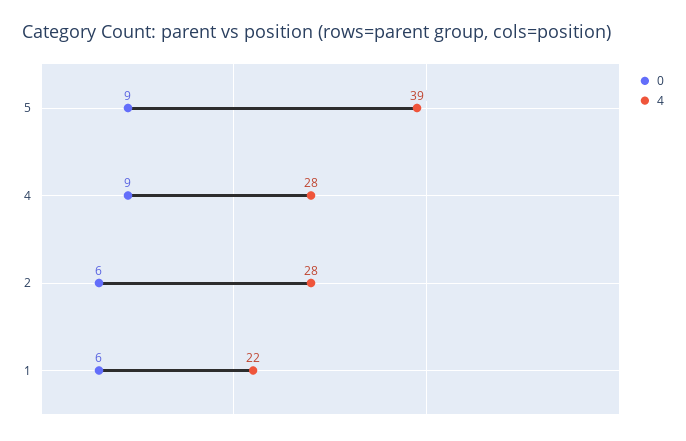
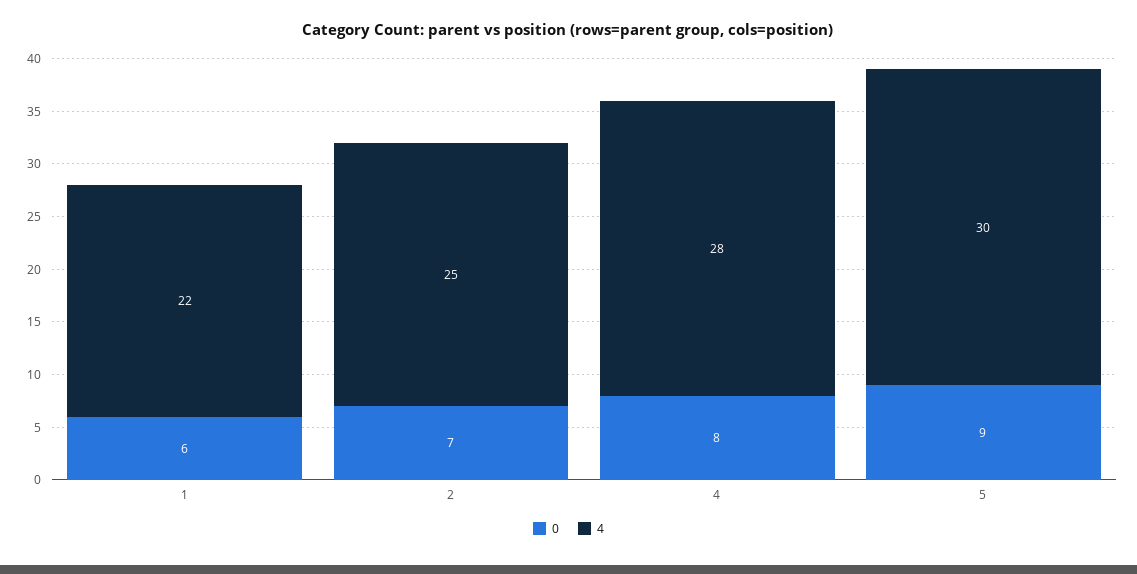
4, 5: 39 -> 30
0, 4: 9 -> 8
0, 2: 6 -> 7
4, 2: 28 -> 25

